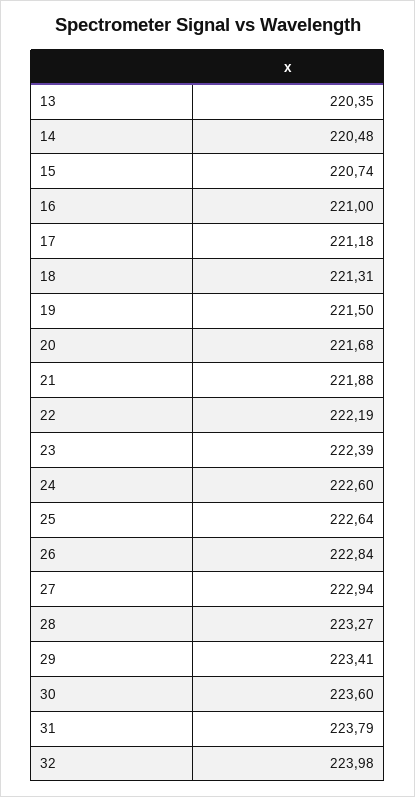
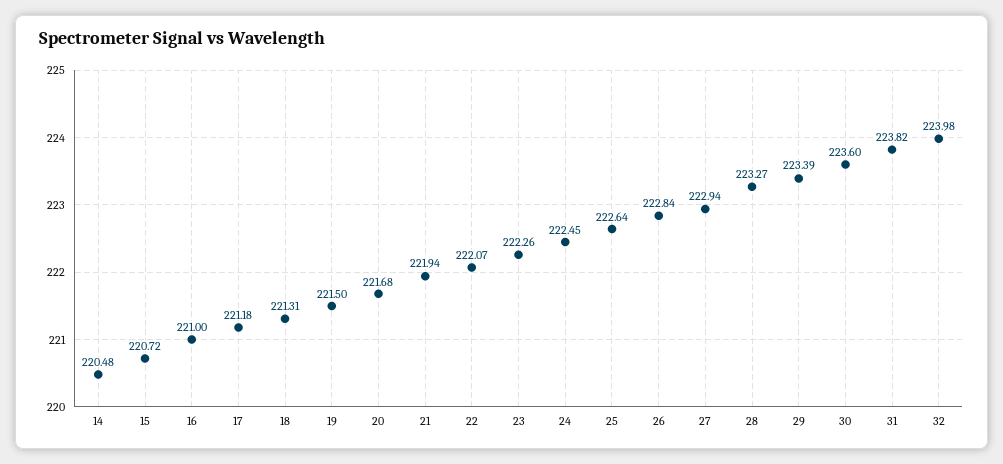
13: 220.35 -> none
15: 220.74 -> 220.72
21: 221.88 -> 221.94
22: 222.19 -> 222.07
23: 222.39 -> 222.26
24: 222.6 -> 222.45
29: 223.41 -> 223.39
31: 223.79 -> 223.82

